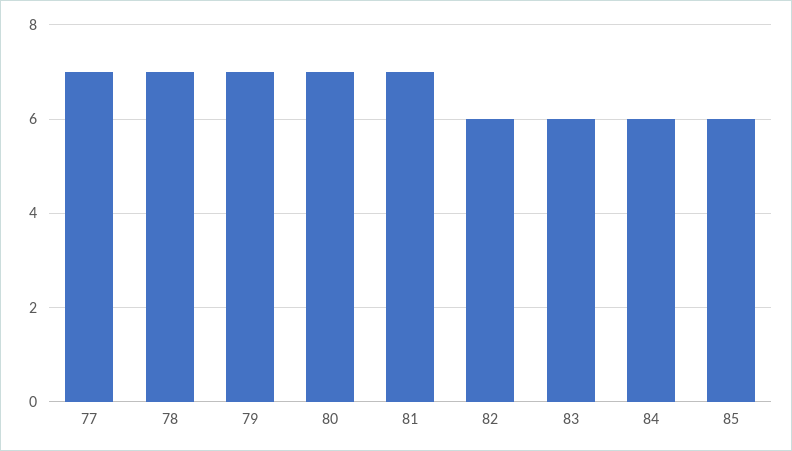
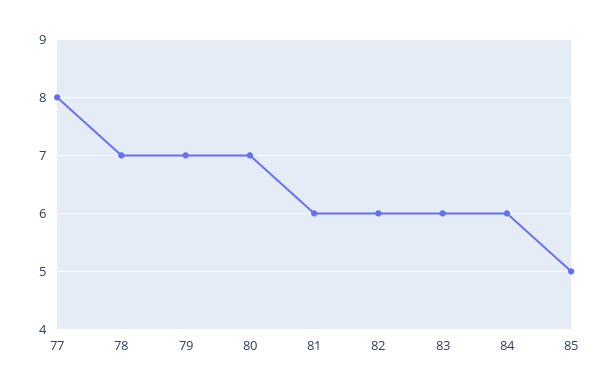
77: 7 -> 8
81: 7 -> 6
85: 6 -> 5

